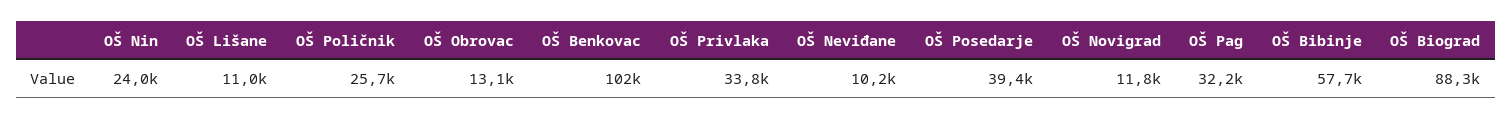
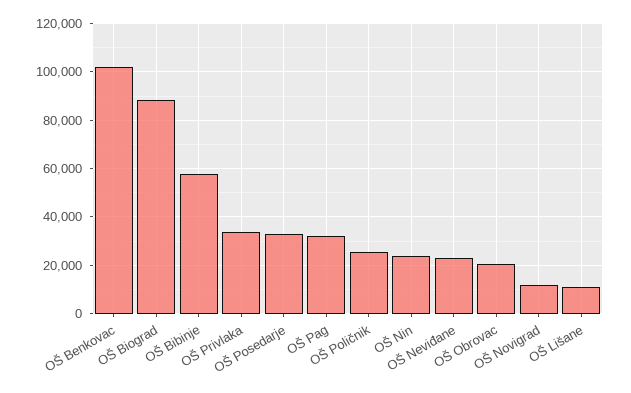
OŠ Obrovac: 13100 -> 20000
OŠ Neviđane: 10200 -> 22500
OŠ Posedarje: 39400 -> 32500

